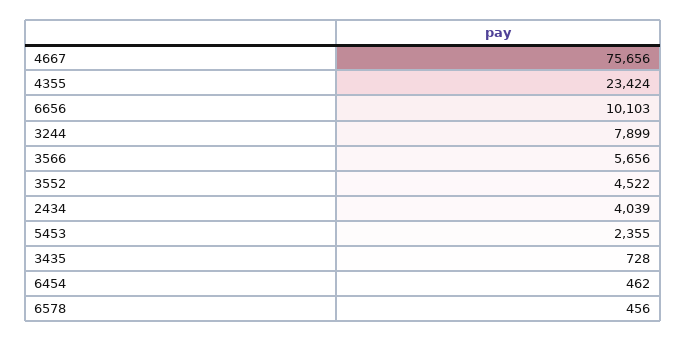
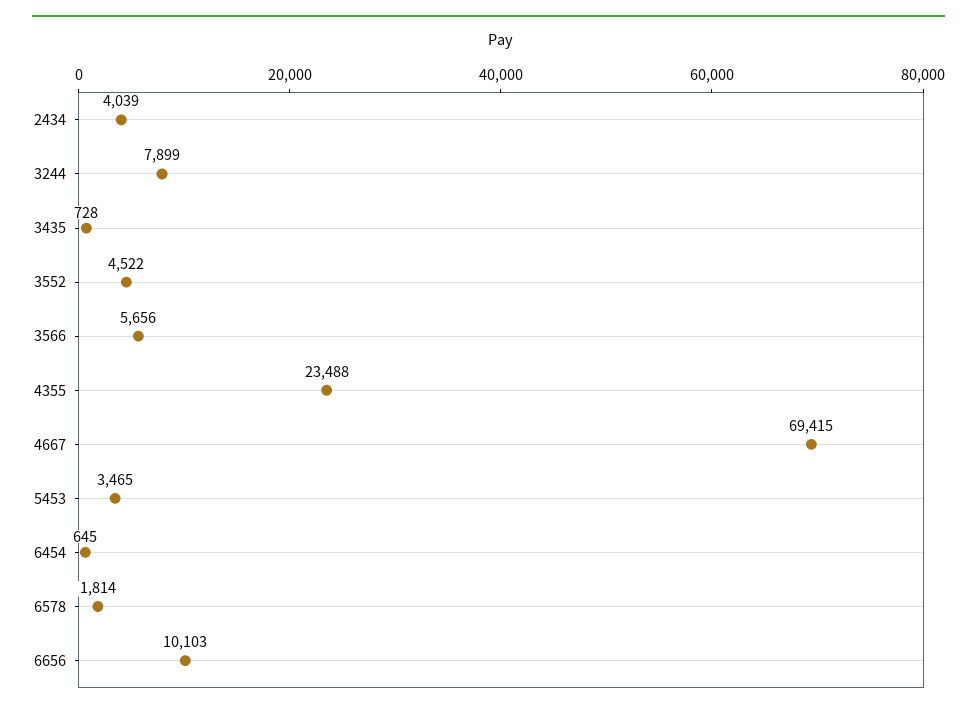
4667: 75656 -> 69415
4355: 23424 -> 23488
5453: 2355 -> 3465
6454: 462 -> 645
6578: 456 -> 1814

